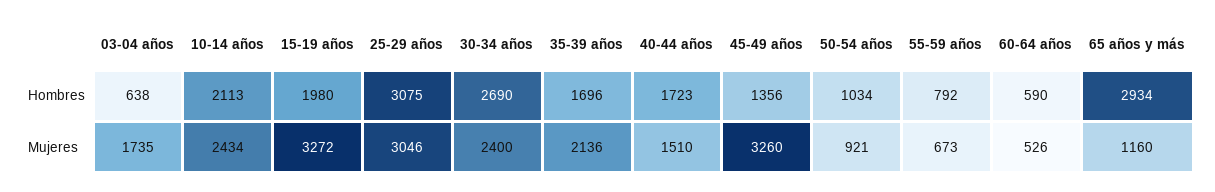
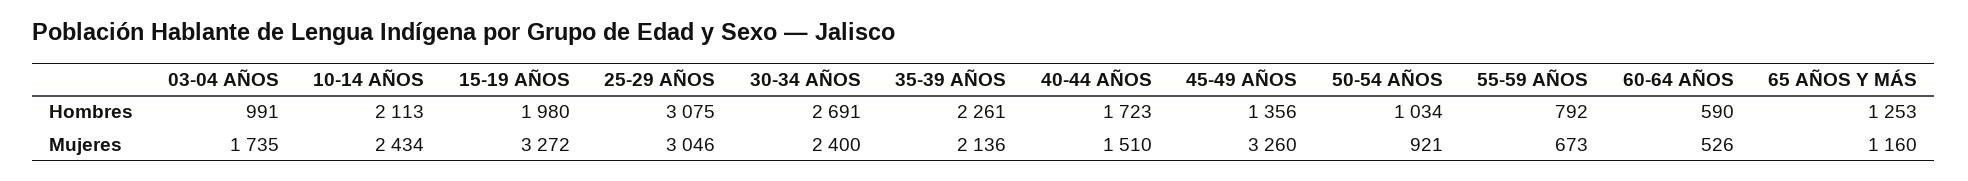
03-04 años, Hombres: 638 -> 991
30-34 años, Hombres: 2690 -> 2691
35-39 años, Hombres: 1696 -> 2261
65 años y más, Hombres: 2934 -> 1253

